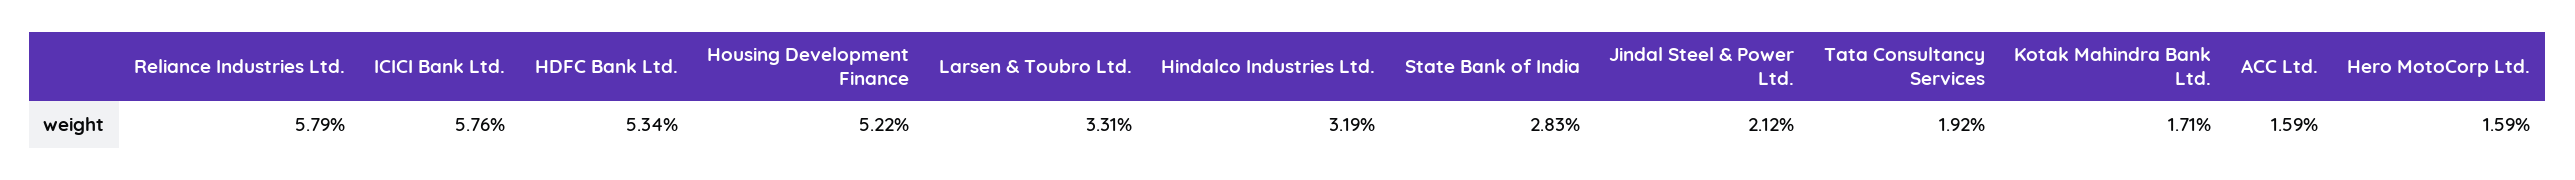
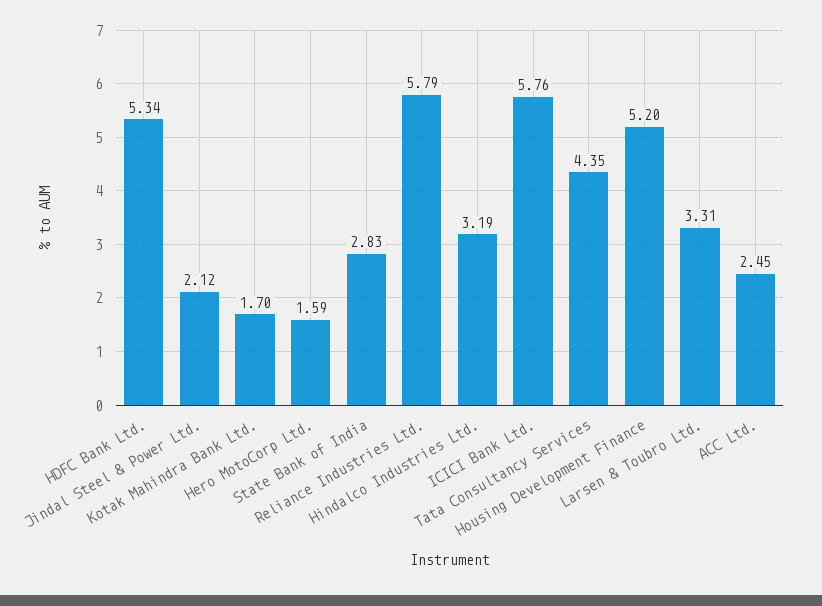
Housing Development Finance: 5.22 -> 5.2
Tata Consultancy Services: 1.92 -> 4.35
Kotak Mahindra Bank Ltd.: 1.71 -> 1.7
ACC Ltd.: 1.59 -> 2.45

